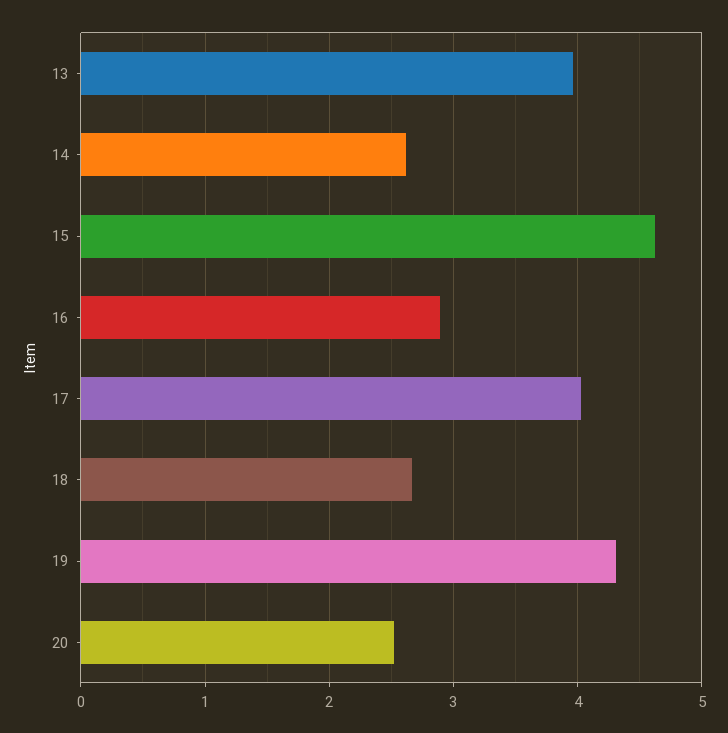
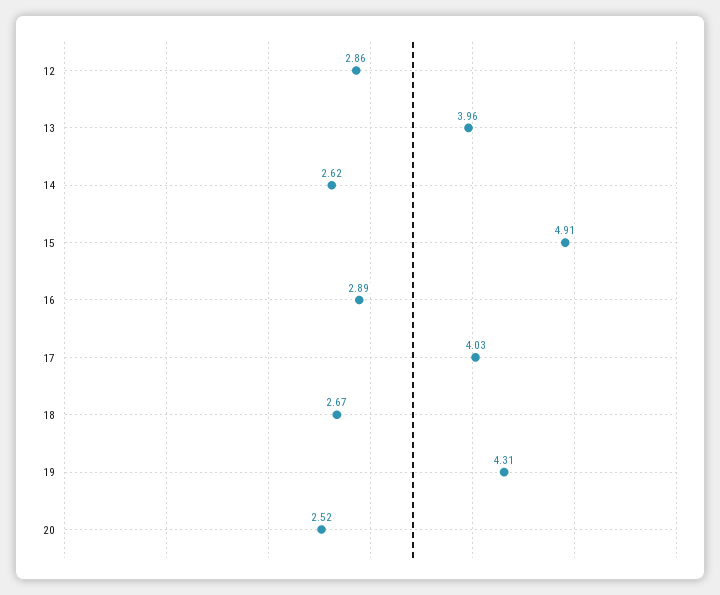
15: 4.6 -> 4.91
12: none -> 2.86

